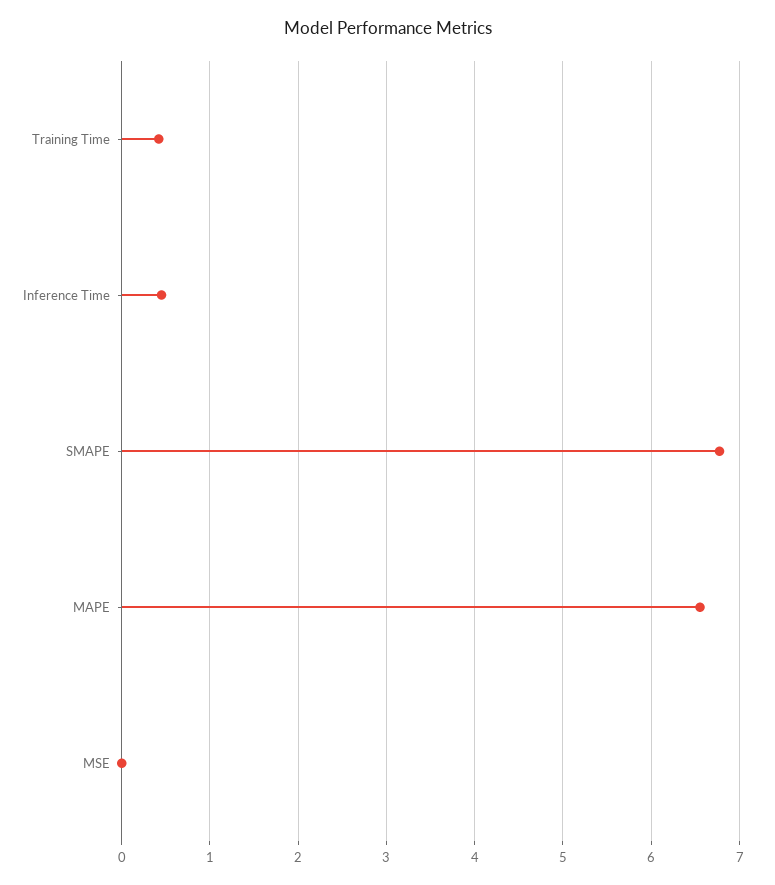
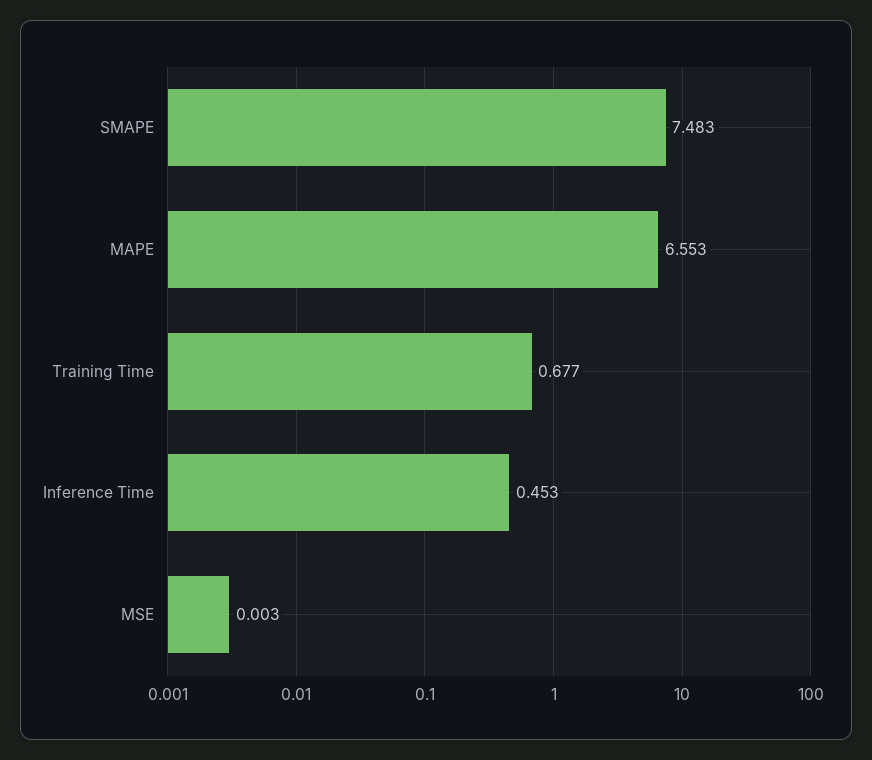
Training Time: 0.4 -> 0.677
SMAPE: 6.8 -> 7.483

